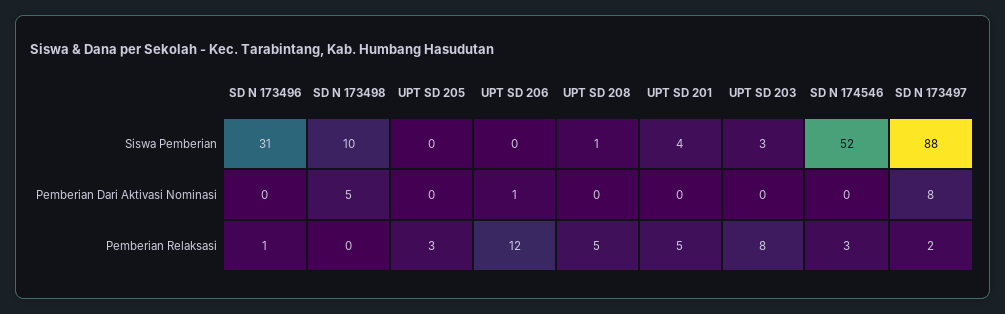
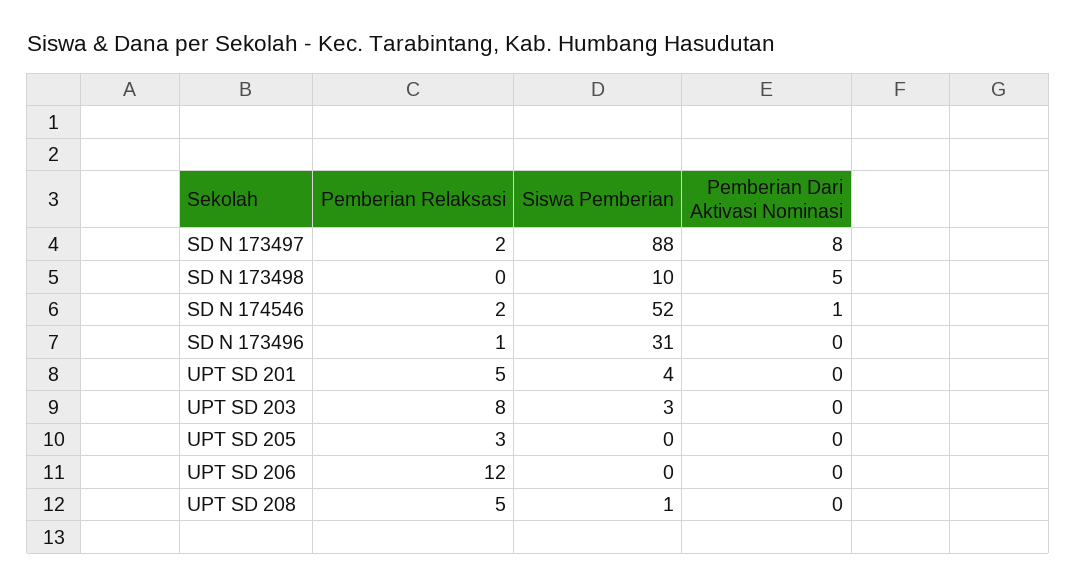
UPT SD 206, Pemberian Dari Aktivasi Nominasi: 1 -> 0
SD N 174546, Pemberian Dari Aktivasi Nominasi: 0 -> 1
SD N 174546, Pemberian Relaksasi: 3 -> 2

